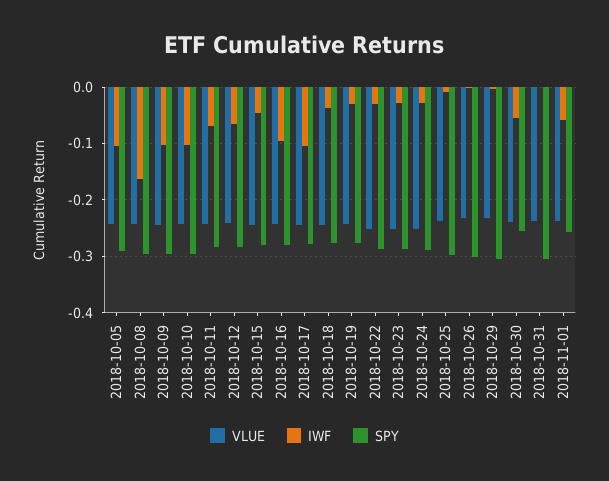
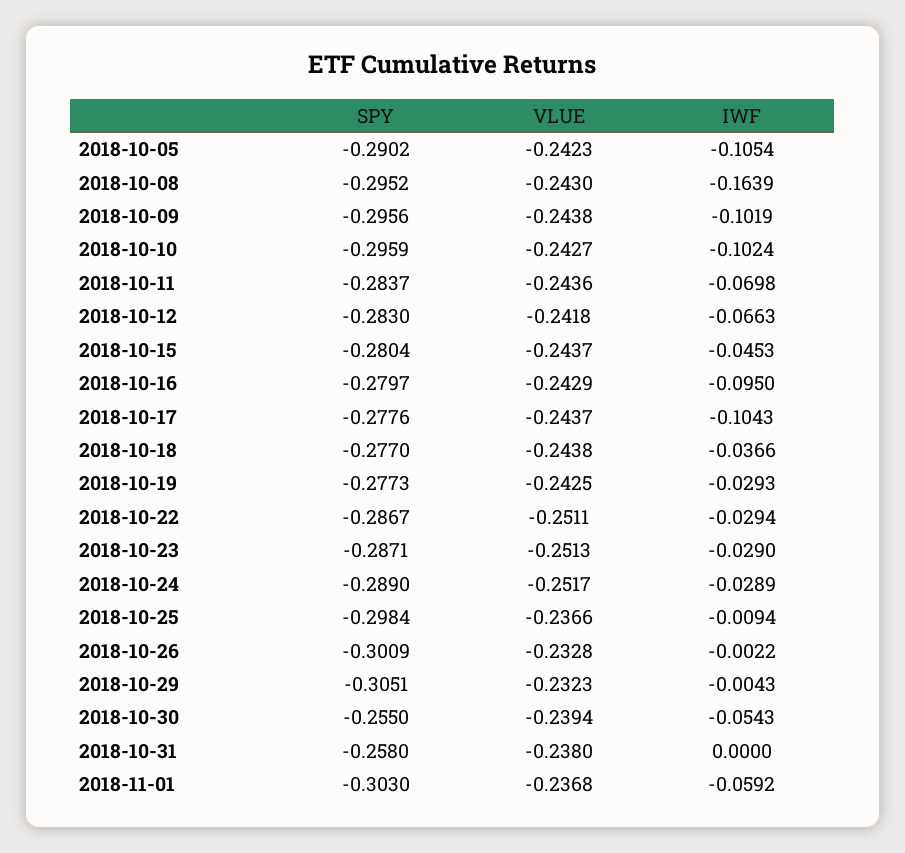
SPY, 2018-10-31: -0.3 -> -0.258
SPY, 2018-11-01: -0.26 -> -0.303

